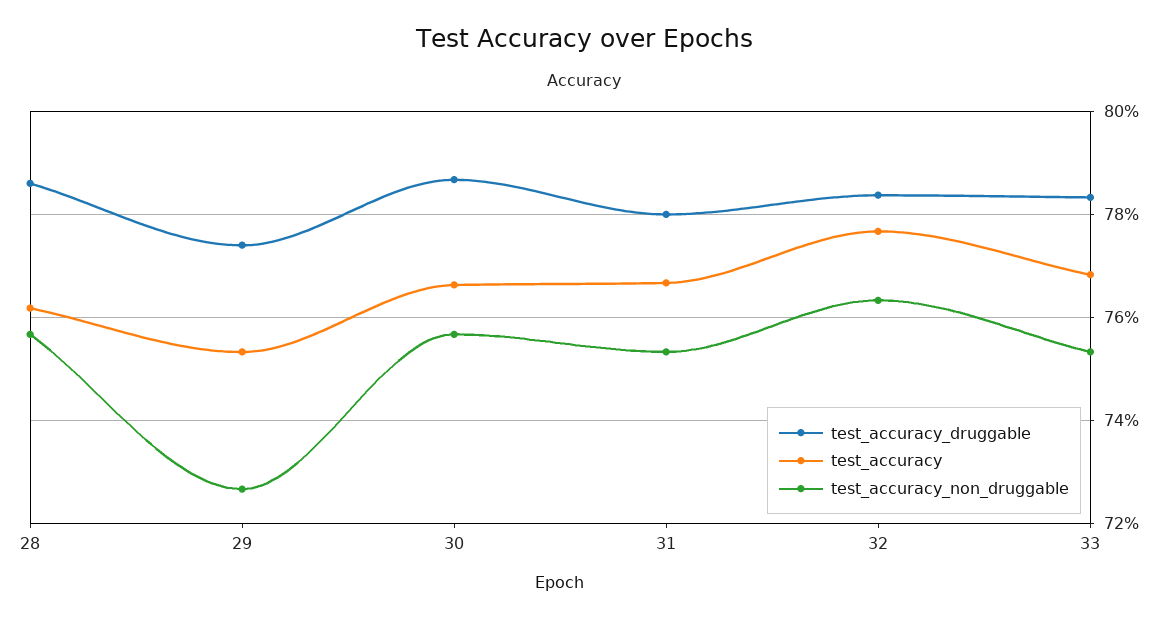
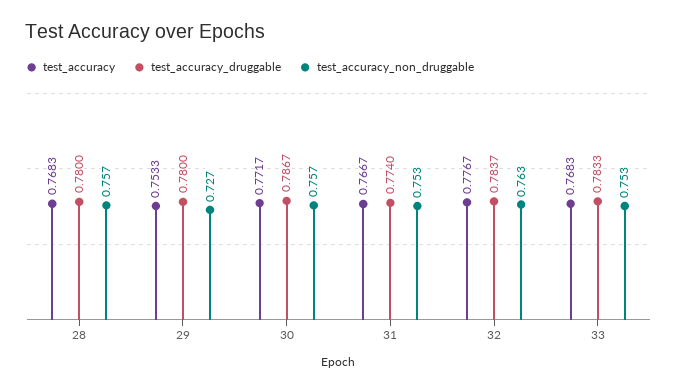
test_accuracy_druggable, 28: 0.786 -> 0.78
test_accuracy, 28: 0.762 -> 0.7683
test_accuracy_druggable, 29: 0.774 -> 0.78
test_accuracy, 30: 0.766 -> 0.7717
test_accuracy_druggable, 31: 0.78 -> 0.774

